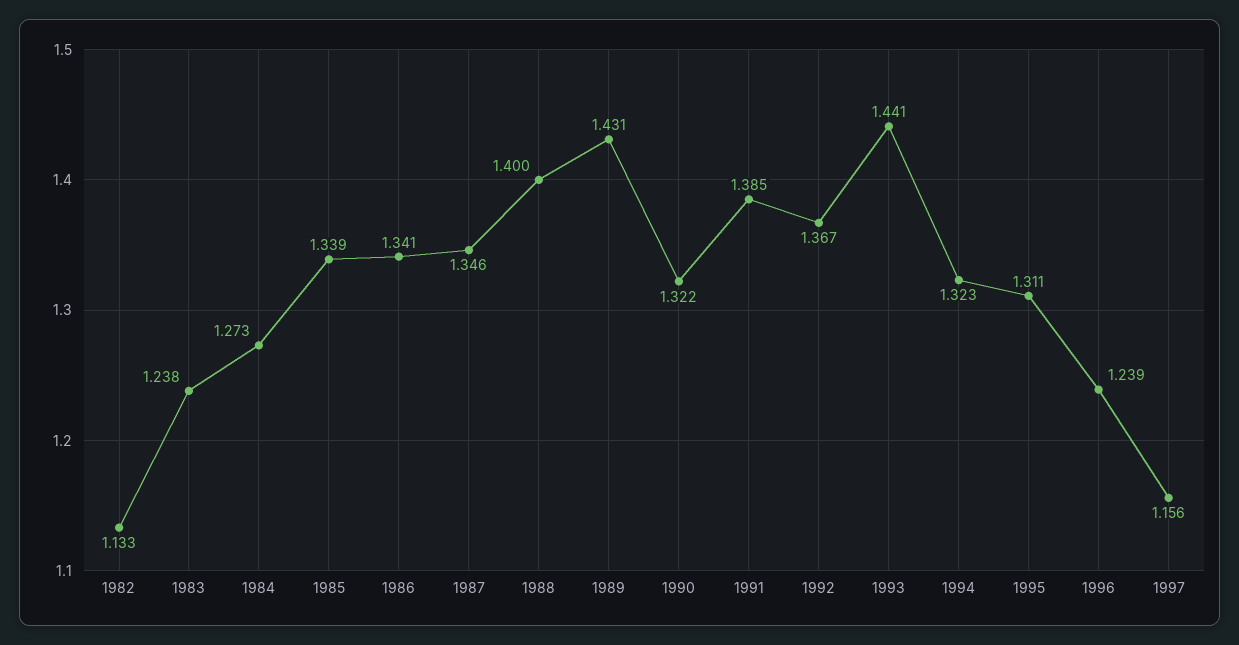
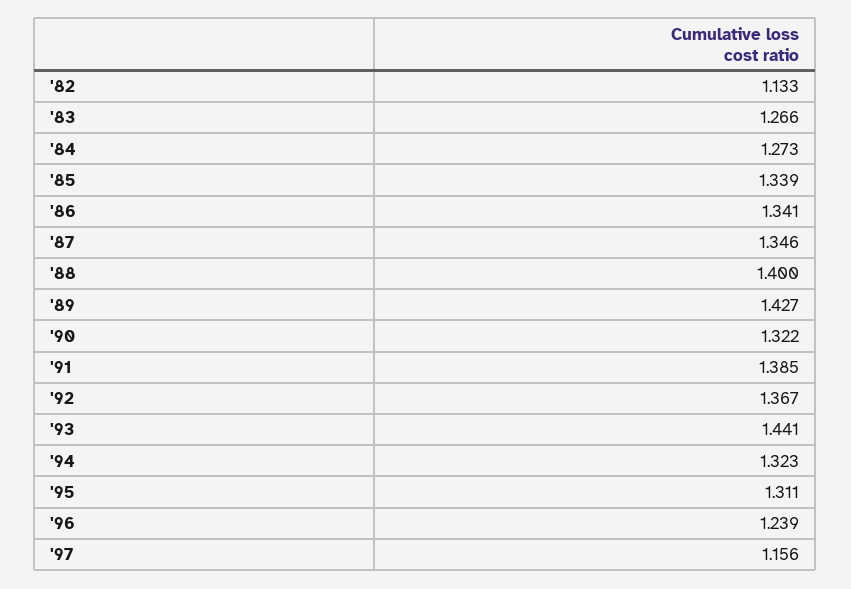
1983: 1.238 -> 1.266
1989: 1.431 -> 1.427

